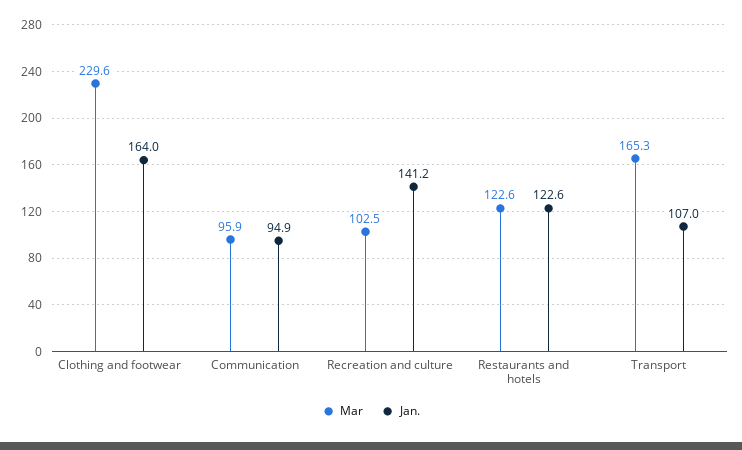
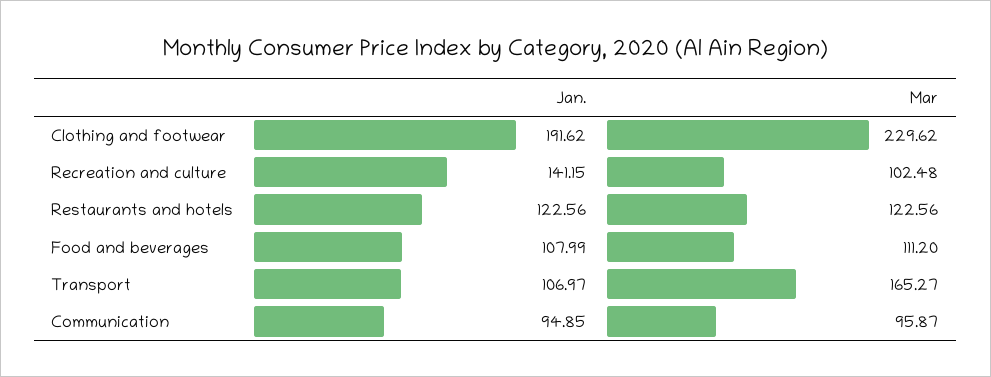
Jan., Clothing and footwear: 164 -> 191.62
Jan., Food and beverages: none -> 107.99
Mar, Food and beverages: none -> 111.2

